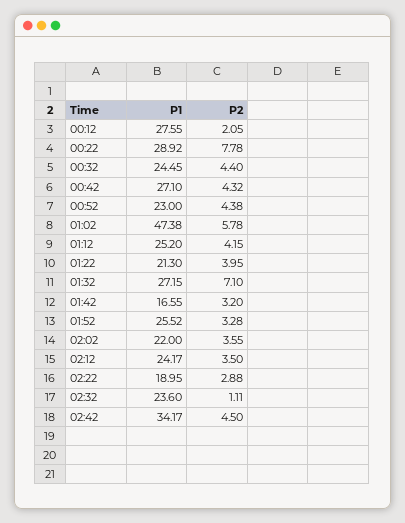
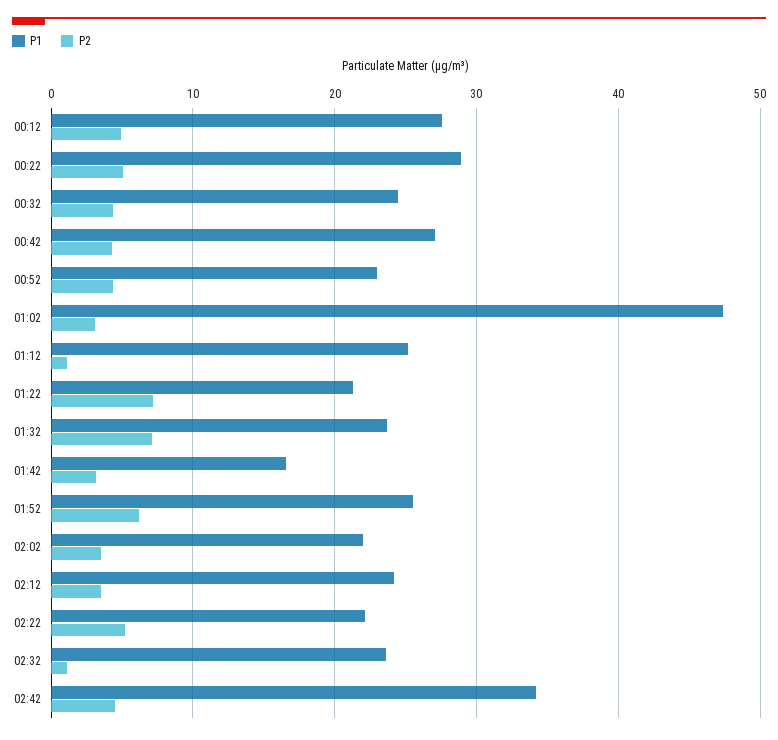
P2, 00:12: 2.05 -> 5
P2, 00:22: 7.78 -> 5
P2, 01:02: 5.78 -> 3
P2, 01:12: 4.15 -> 1
P2, 01:22: 3.95 -> 7
P1, 01:32: 27.15 -> 24
P2, 01:52: 3.28 -> 6
P1, 02:22: 18.95 -> 22
P2, 02:22: 2.88 -> 5

